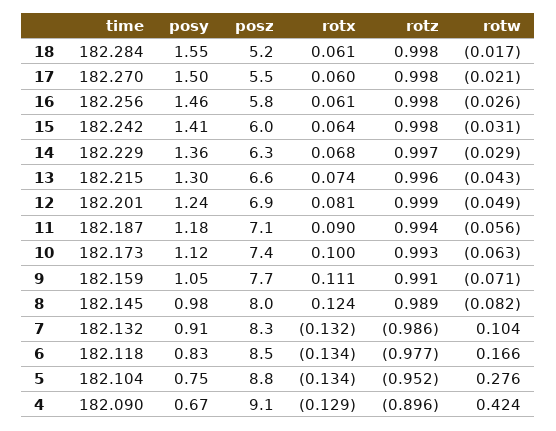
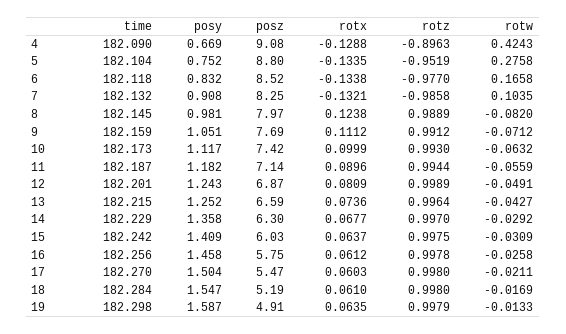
posy, 13: 1.3 -> 1.252
time, 19: none -> 182.298
posy, 19: none -> 1.587
posz, 19: none -> 4.91
rotx, 19: none -> 0.0635
rotz, 19: none -> 0.9979
rotw, 19: none -> -0.0133

